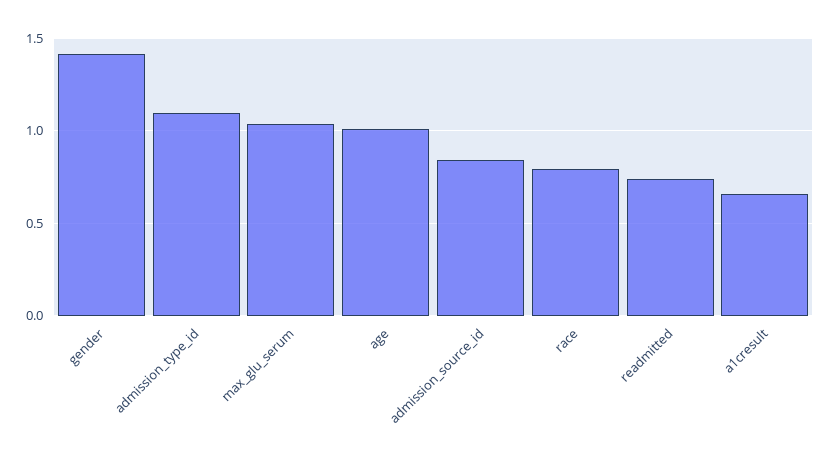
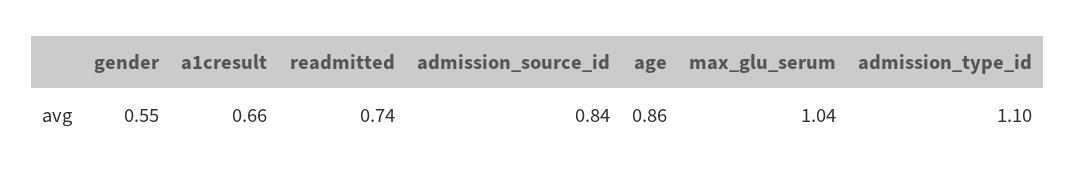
gender: 1.4 -> 0.55
age: 1 -> 0.86
race: 0.8 -> none

